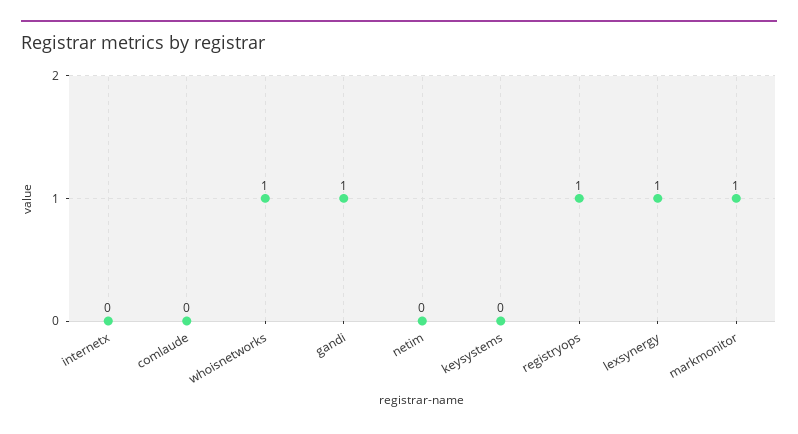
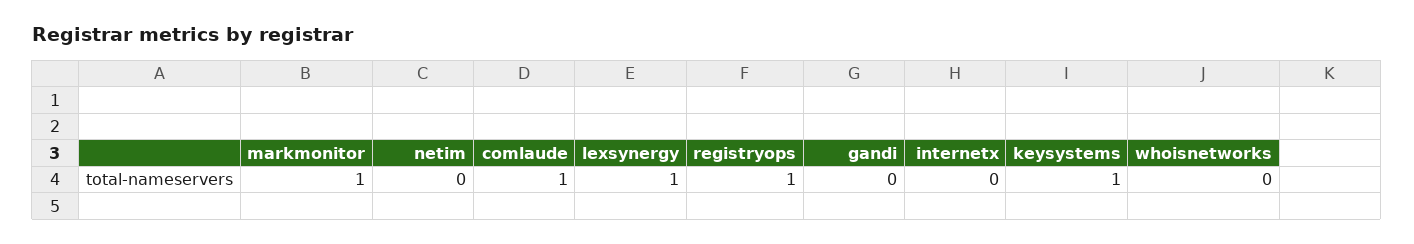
comlaude: 0 -> 1
whoisnetworks: 1 -> 0
gandi: 1 -> 0
keysystems: 0 -> 1

